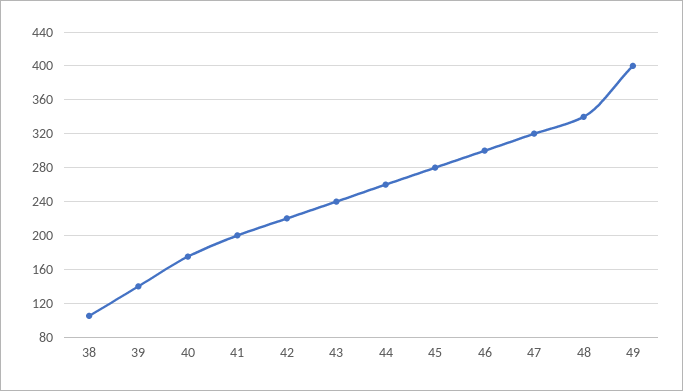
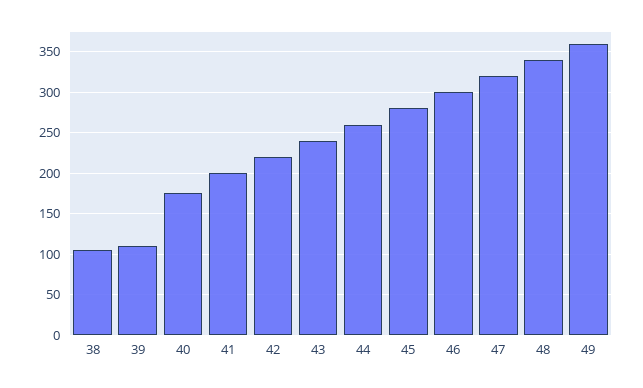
39: 140 -> 110
49: 400 -> 360

